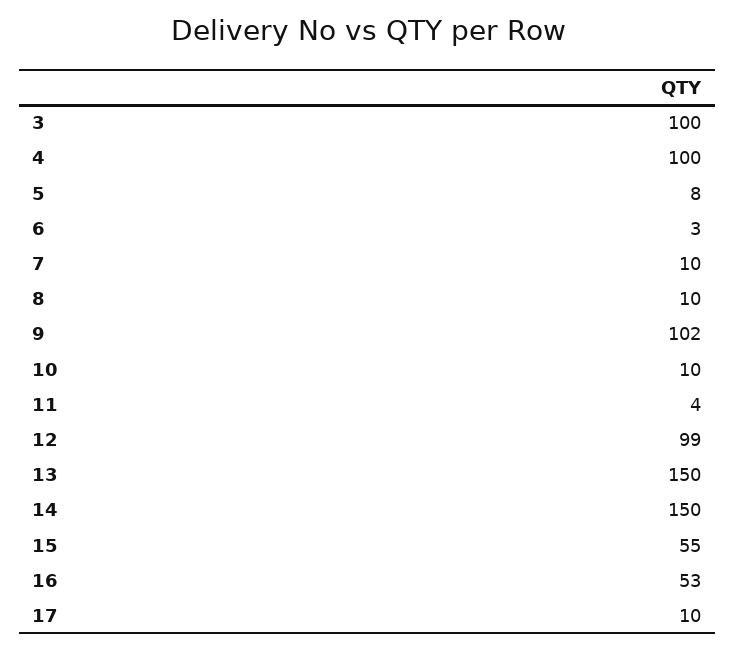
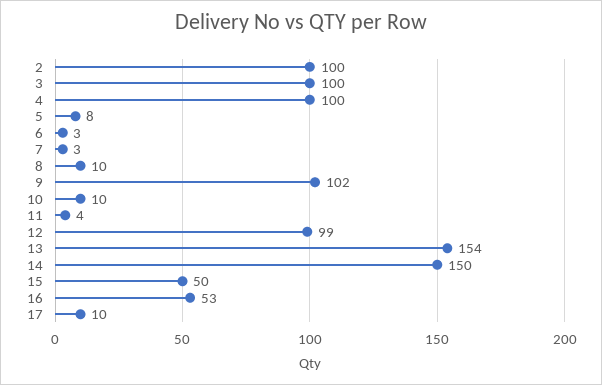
7: 10 -> 3
13: 150 -> 154
15: 55 -> 50
2: none -> 100

